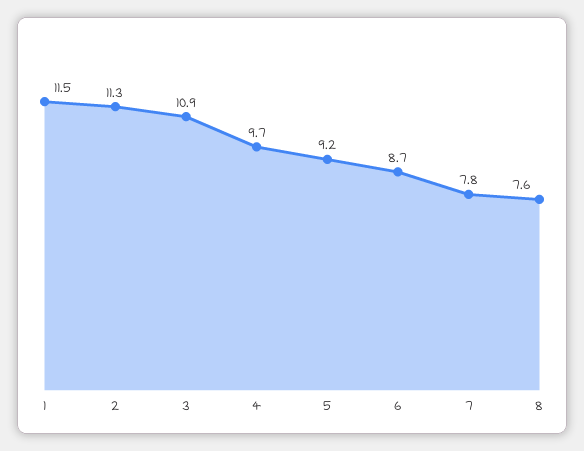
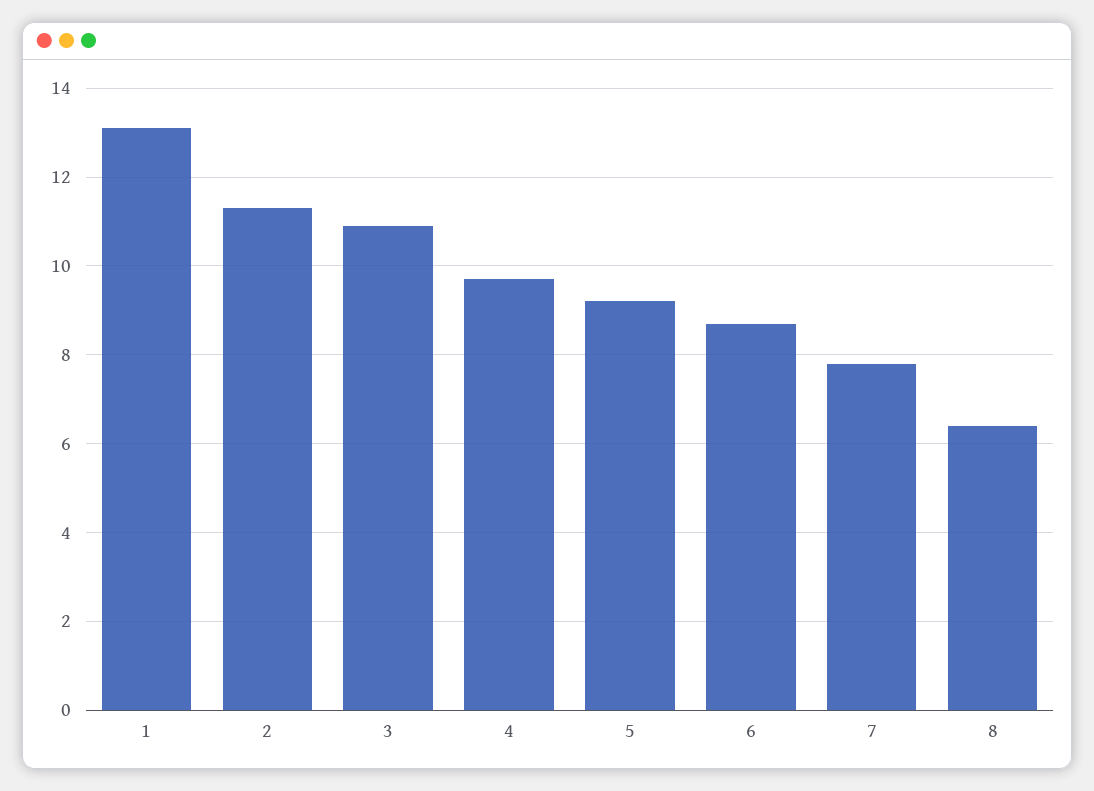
1: 11.5 -> 13
8: 7.6 -> 6.5

